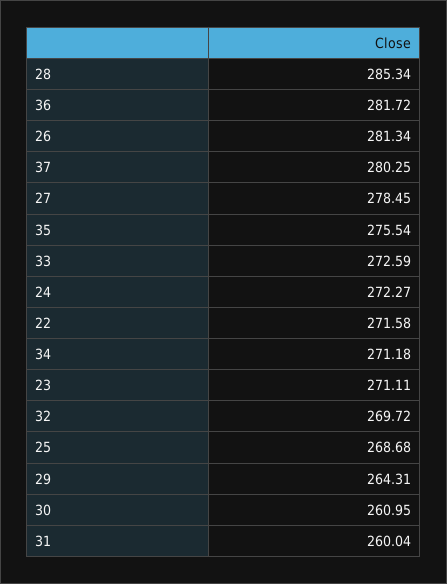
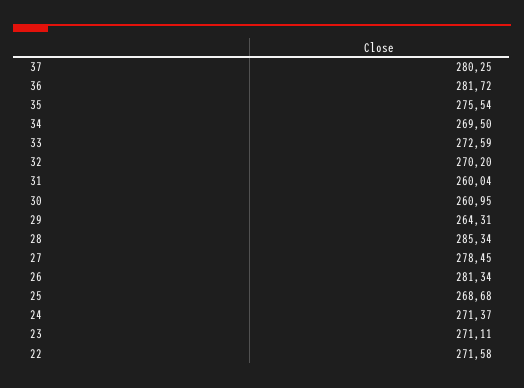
24: 272.27 -> 271.37
34: 271.18 -> 269.5
32: 269.72 -> 270.2

